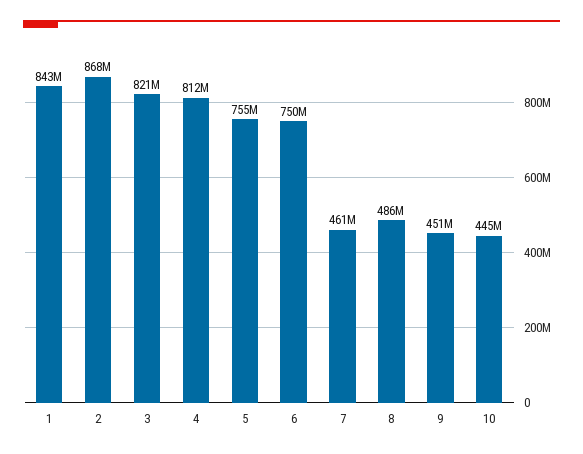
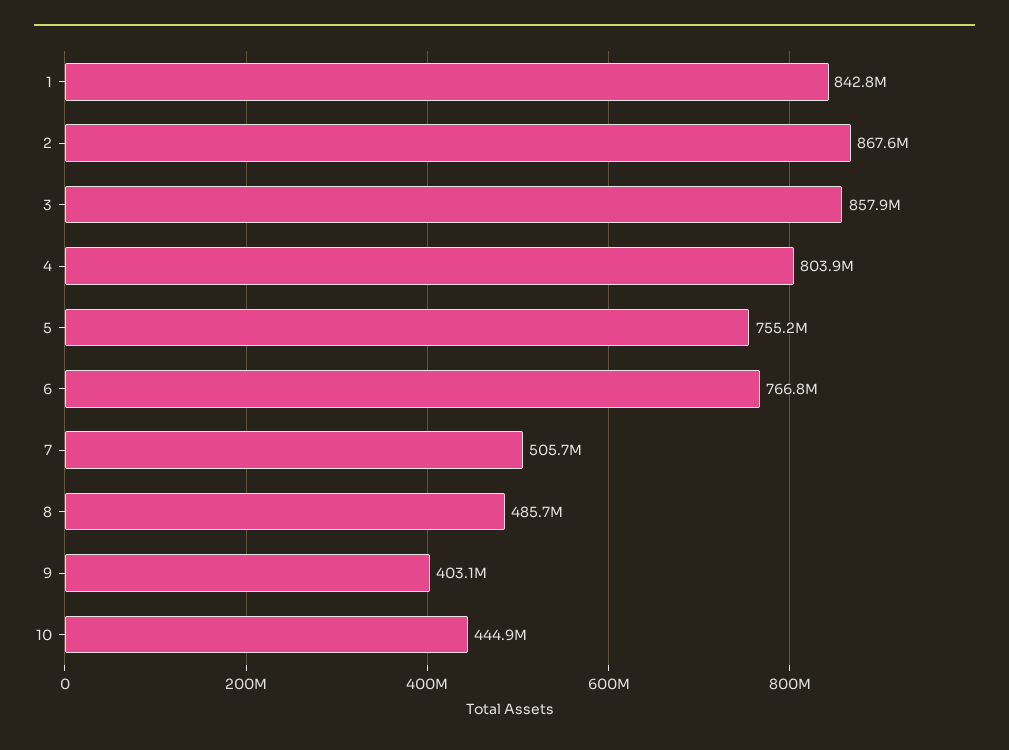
3: 821000000 -> 857900000
4: 812000000 -> 803900000
6: 750000000 -> 766800000
7: 461000000 -> 505700000
9: 451000000 -> 403100000

